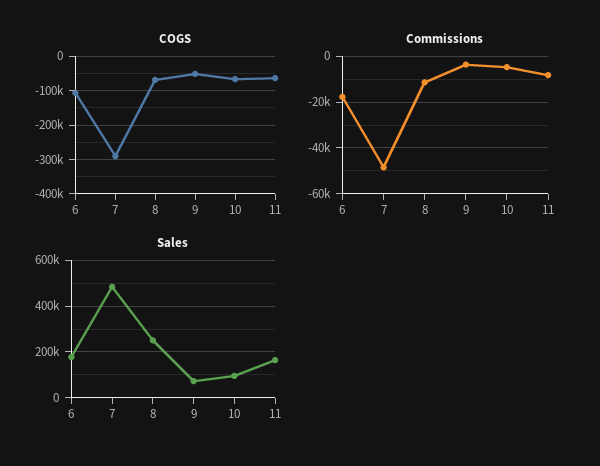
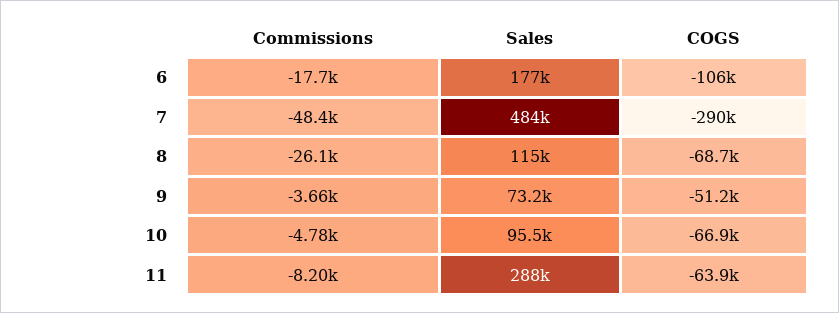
Commissions, 8: -10000 -> -26100
Sales, 8: 250000 -> 115000
Sales, 11: 150000 -> 288000

